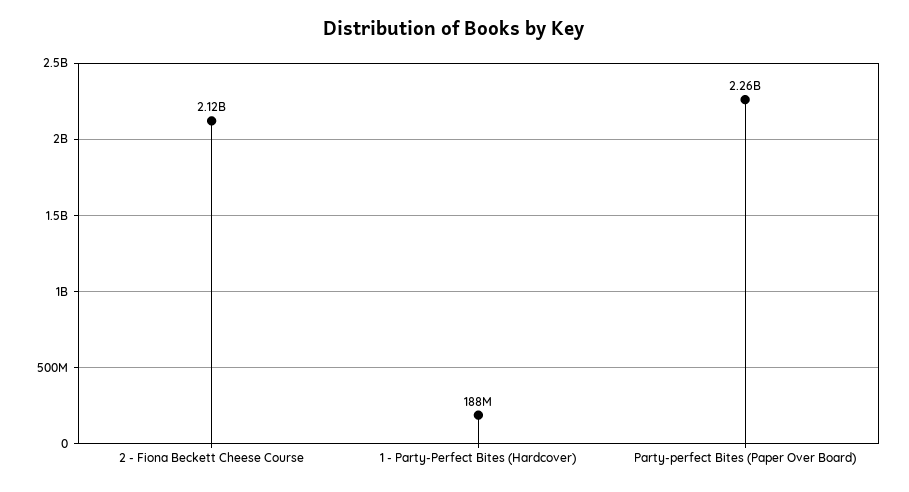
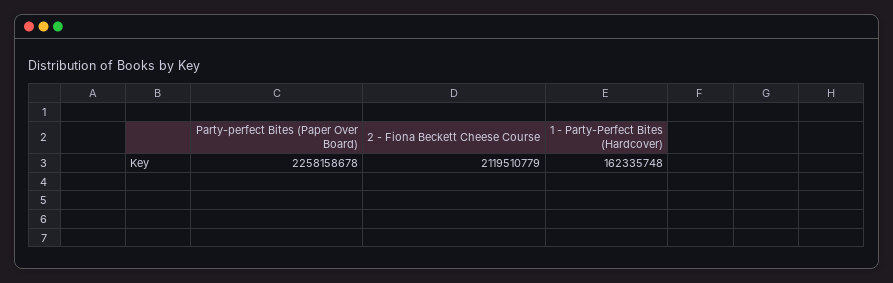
1 - Party-Perfect Bites (Hardcover): 188000000 -> 162335748

